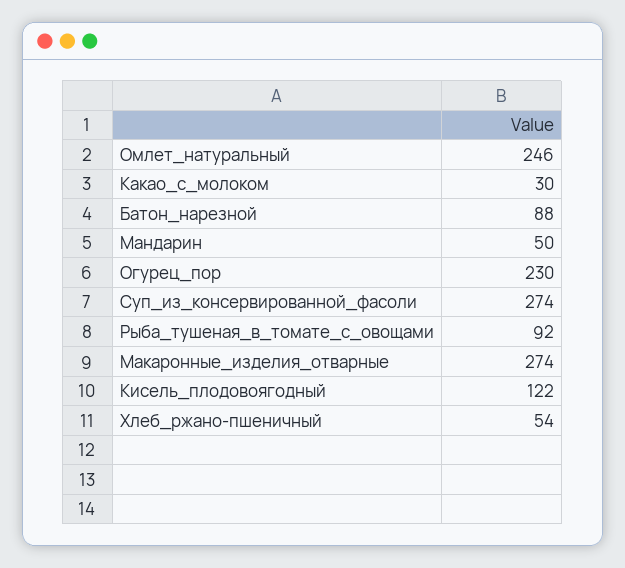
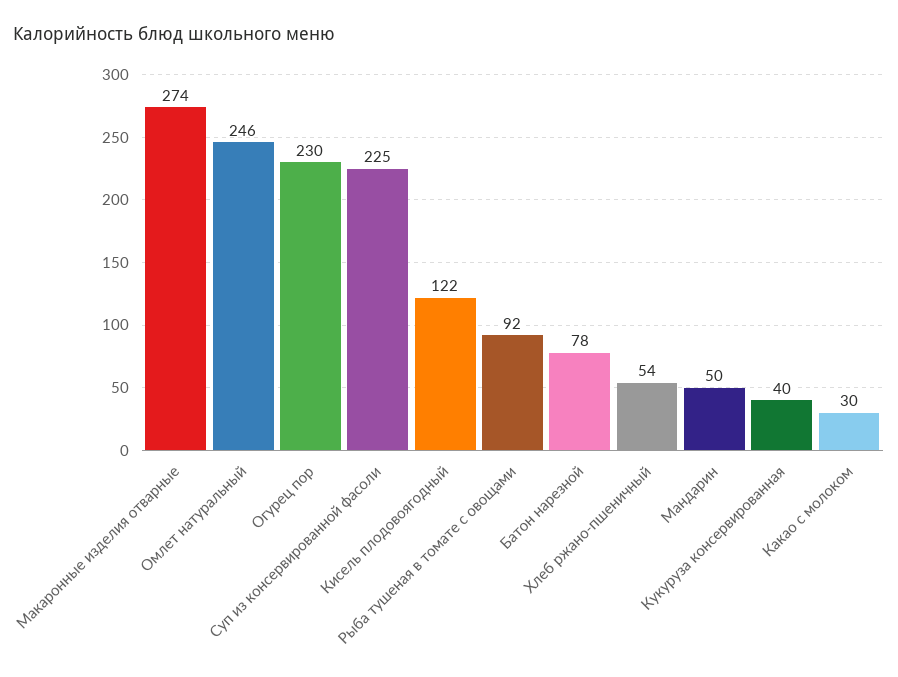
Батон_нарезной: 88 -> 78
Суп_из_консервированной_фасоли: 274 -> 225
Кукуруза консервированная: none -> 40

